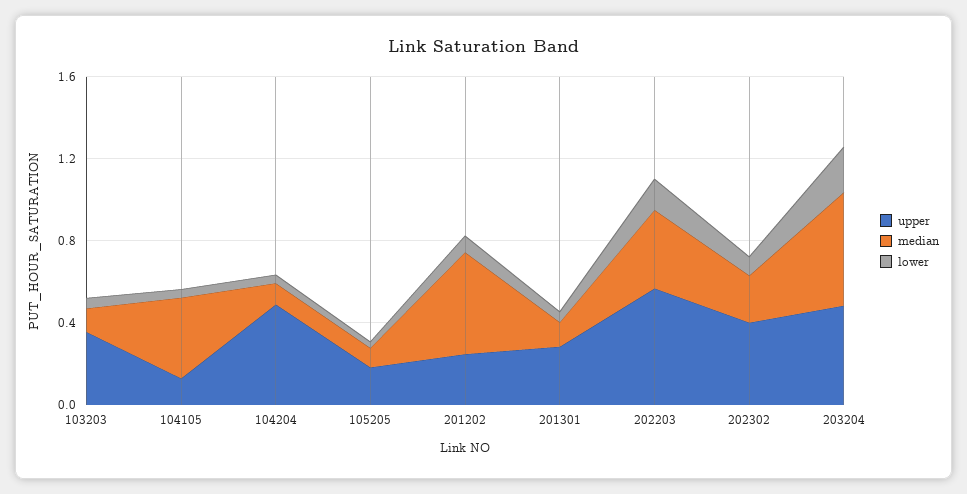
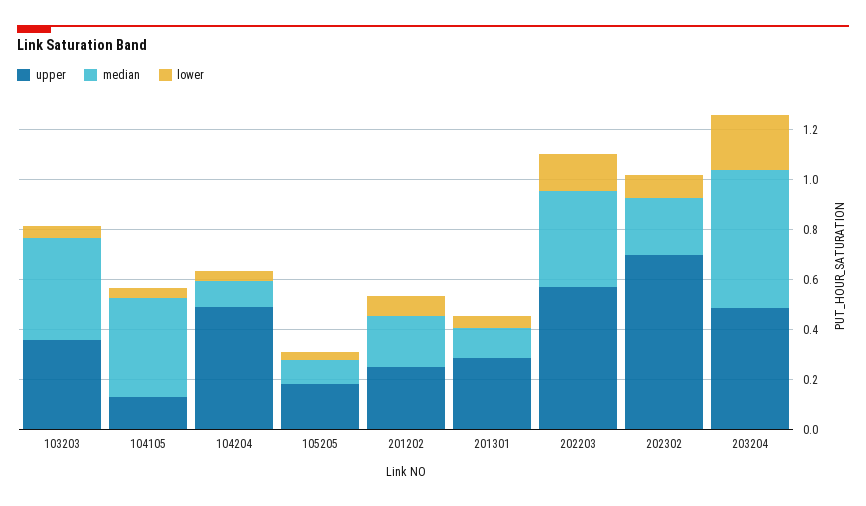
median, 103203: 0.1 -> 0.4
median, 201202: 0.5 -> 0.2
upper, 202302: 0.4 -> 0.7

